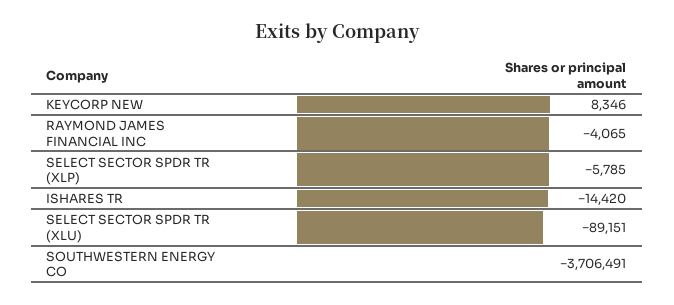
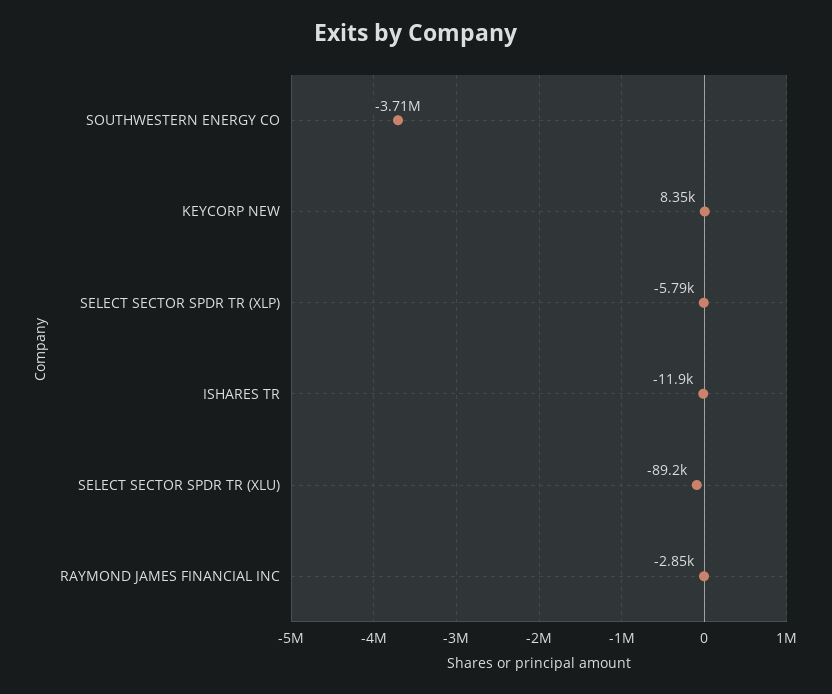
RAYMOND JAMES FINANCIAL INC: -4065 -> -2850
ISHARES TR: -14420 -> -11900

